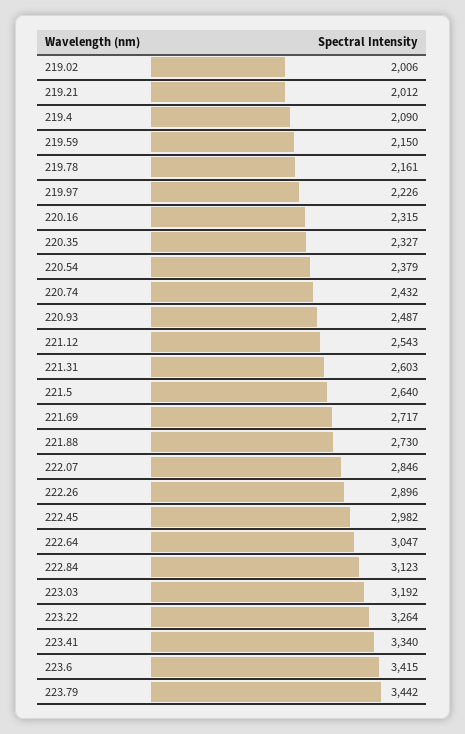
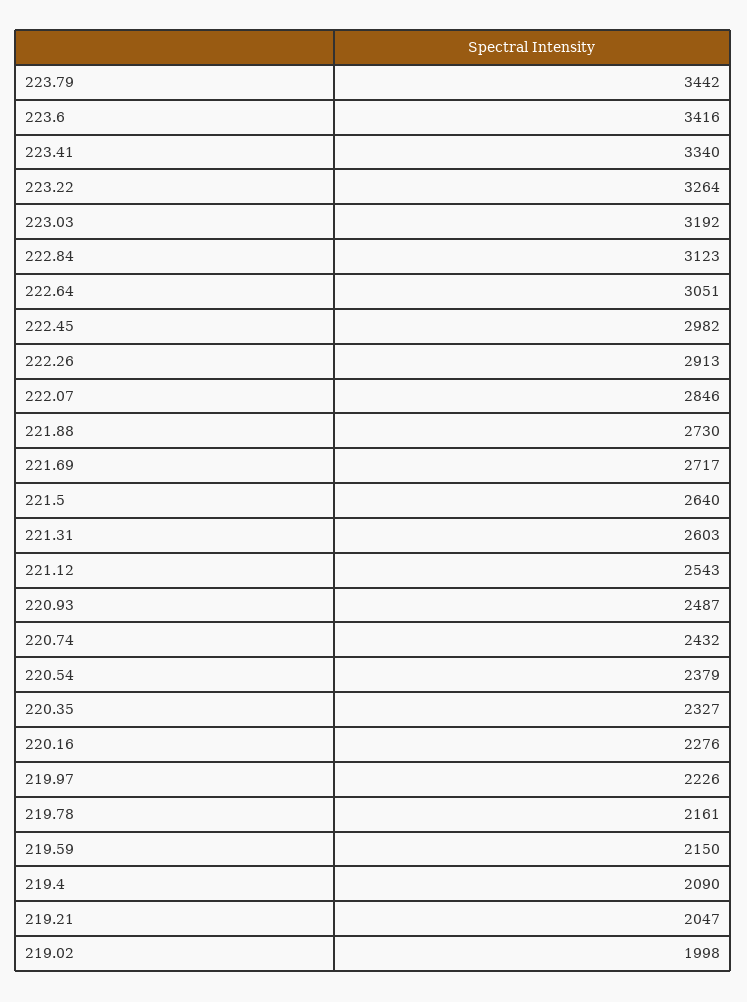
219.02: 2006 -> 1998
219.21: 2012 -> 2047
220.16: 2315 -> 2276
222.26: 2896 -> 2913
222.64: 3047 -> 3051
223.6: 3415 -> 3416

